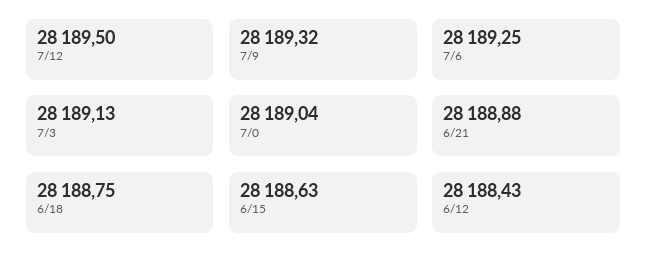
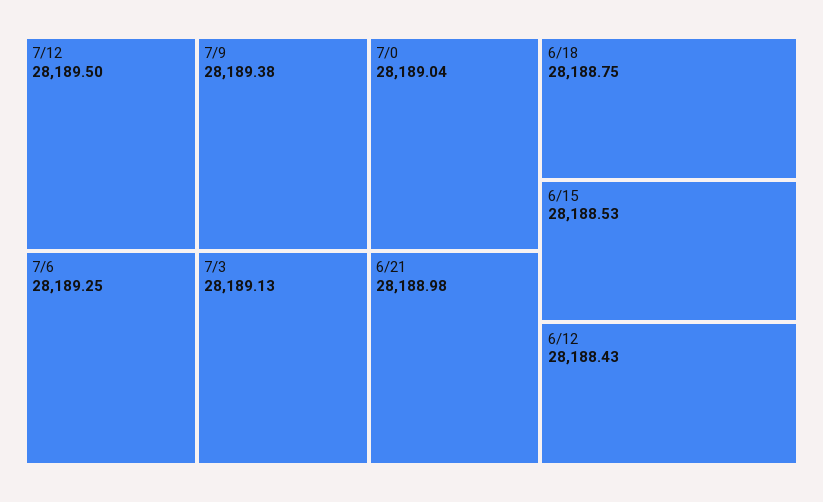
7/9: 28189.32 -> 28189.38
6/21: 28188.88 -> 28188.98
6/15: 28188.63 -> 28188.53

